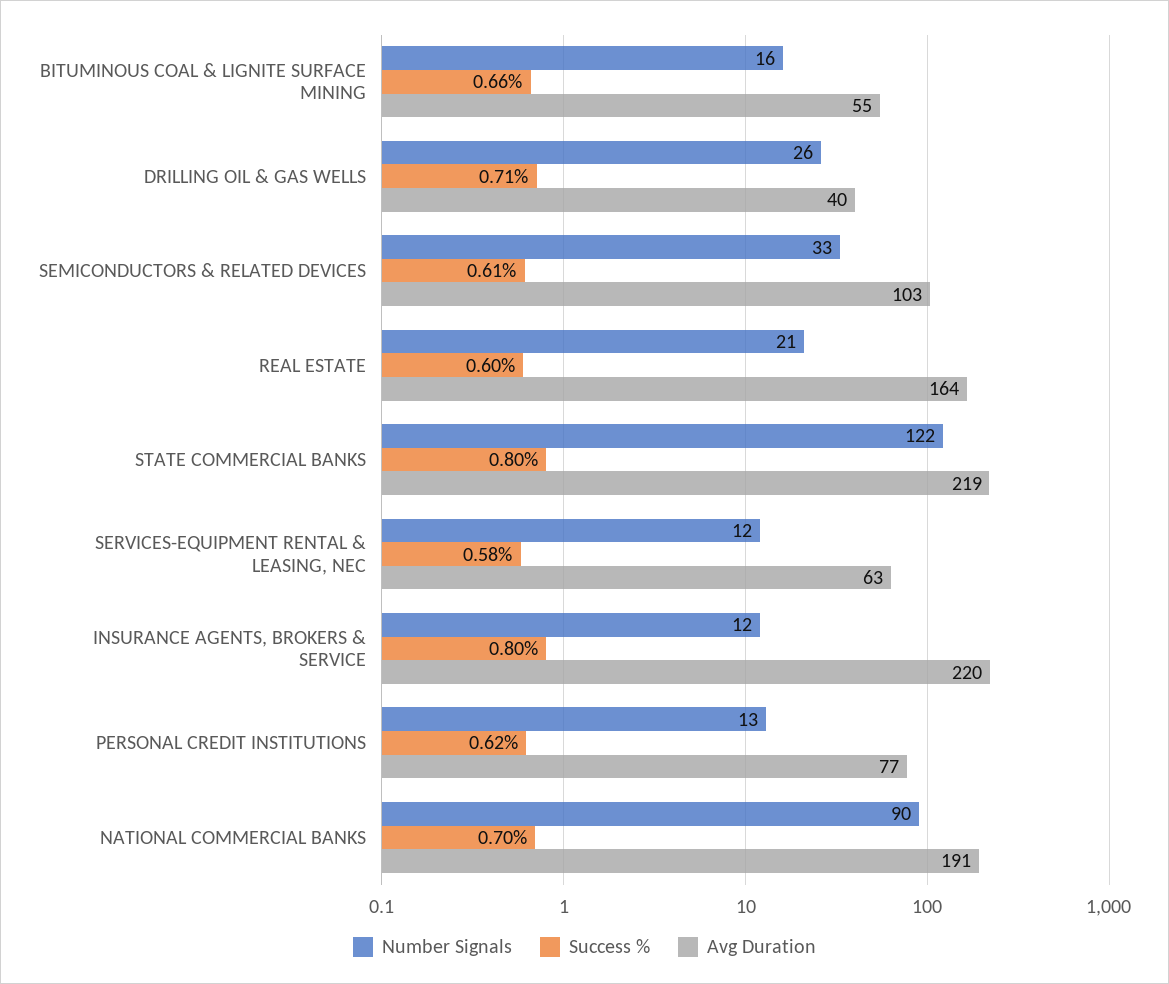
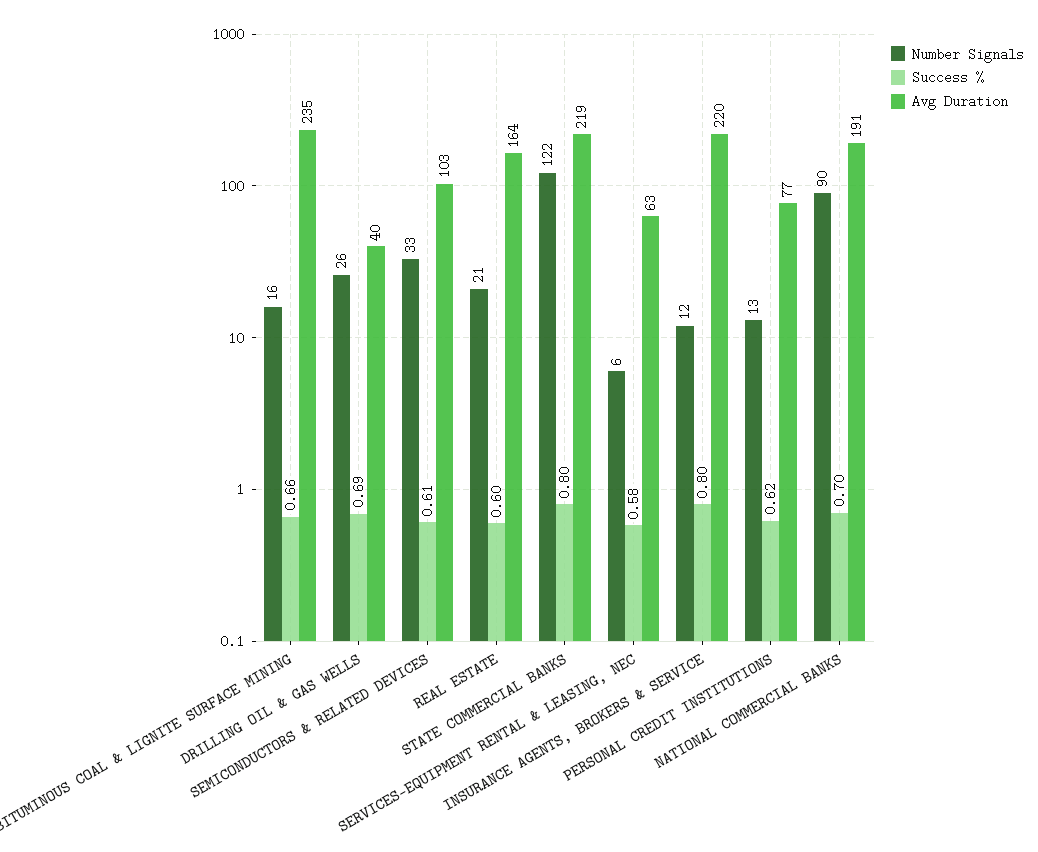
Avg Duration, BITUMINOUS COAL & LIGNITE SURFACE MINING: 55 -> 235
Success %, DRILLING OIL & GAS WELLS: 0.71 -> 0.69
Number Signals, SERVICES-EQUIPMENT RENTAL & LEASING, NEC: 12 -> 6

